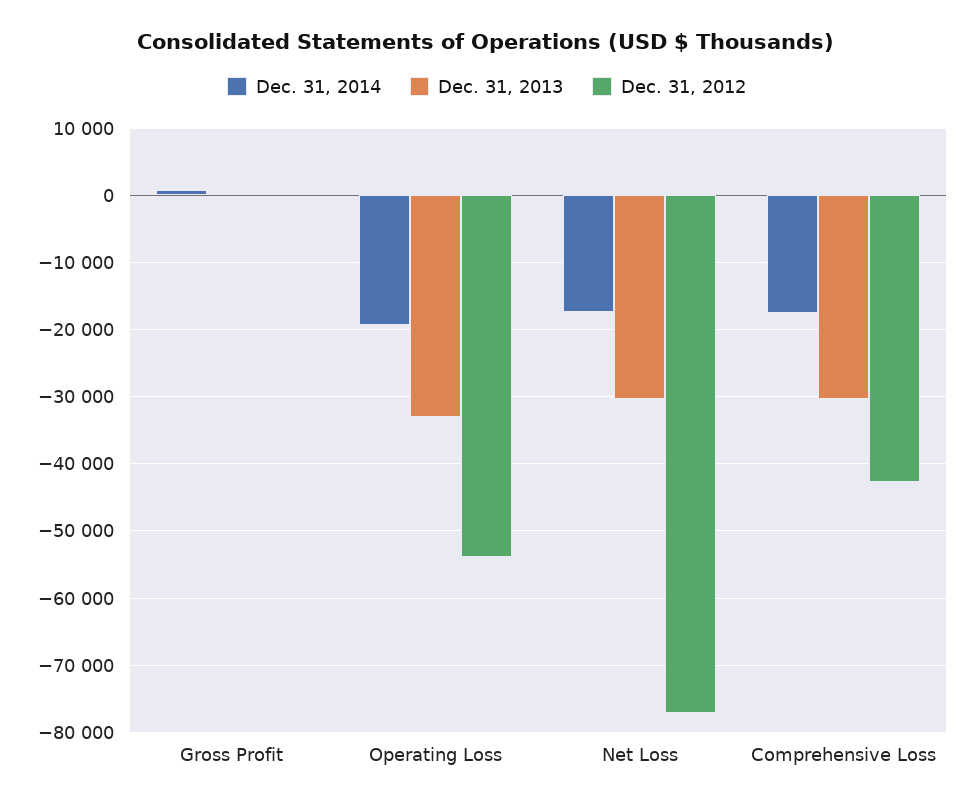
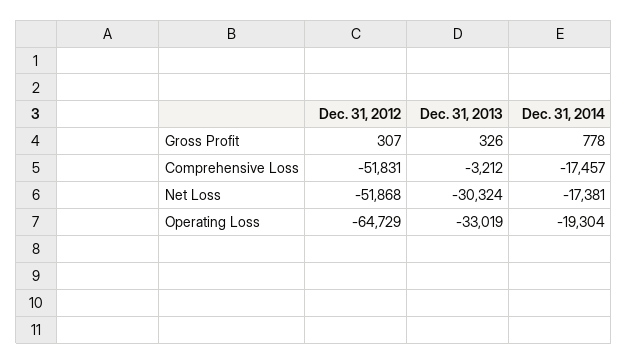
Dec. 31, 2012, Operating Loss: -54000 -> -64729
Dec. 31, 2012, Net Loss: -77000 -> -51868
Dec. 31, 2013, Comprehensive Loss: -30000 -> -3212
Dec. 31, 2012, Comprehensive Loss: -43000 -> -51831

